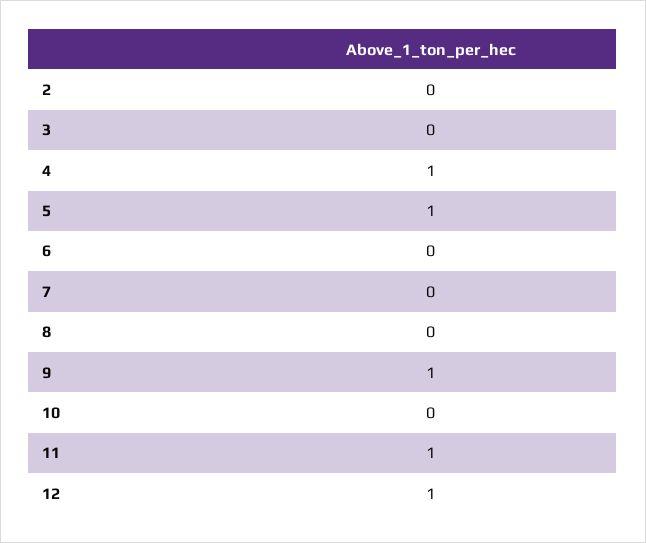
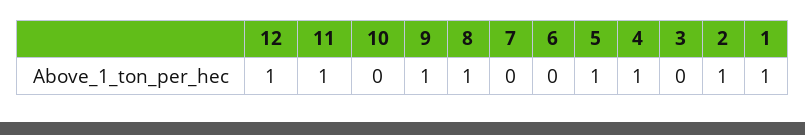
2: 0 -> 1
8: 0 -> 1
1: none -> 1

